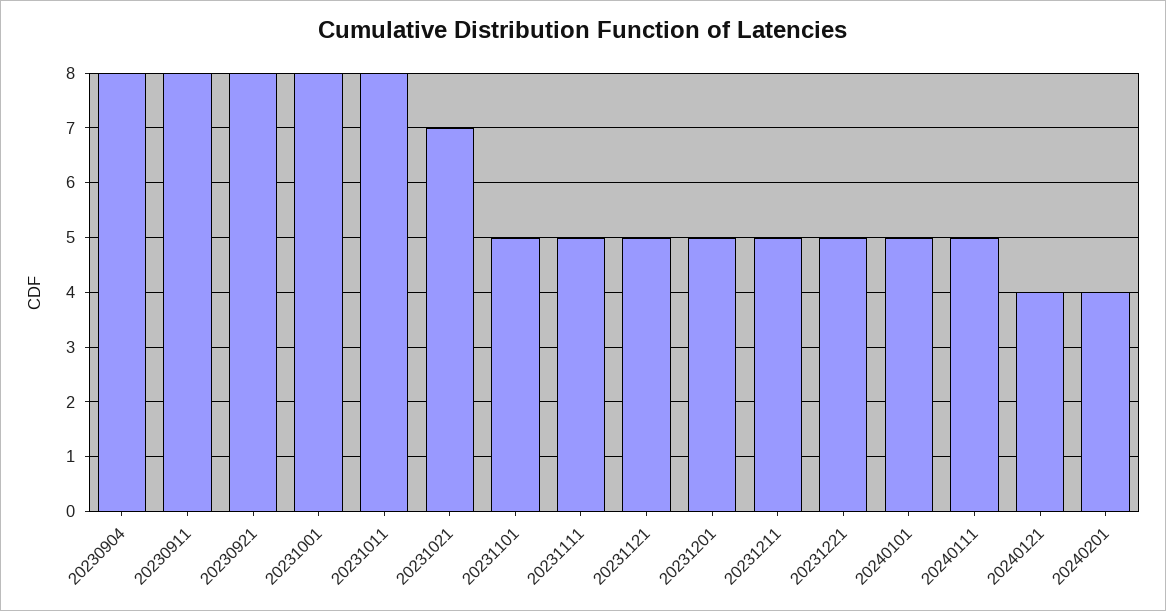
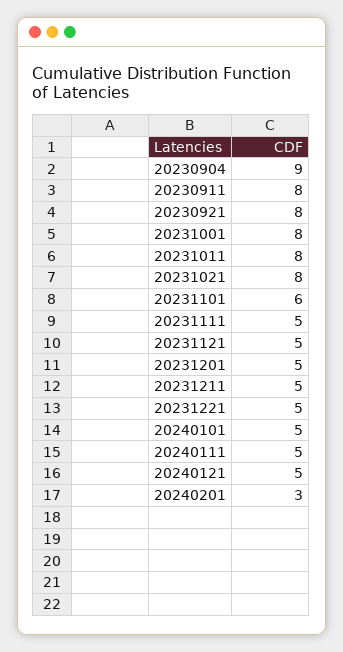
20230904: 8 -> 9
20231021: 7 -> 8
20231101: 5 -> 6
20240121: 4 -> 5
20240201: 4 -> 3

